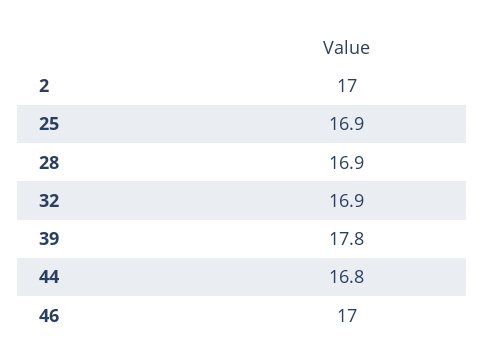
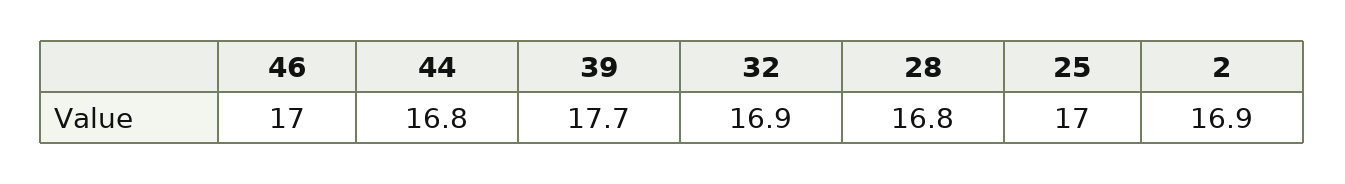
2: 17 -> 16.9
25: 16.9 -> 17
28: 16.9 -> 16.8
39: 17.8 -> 17.7

